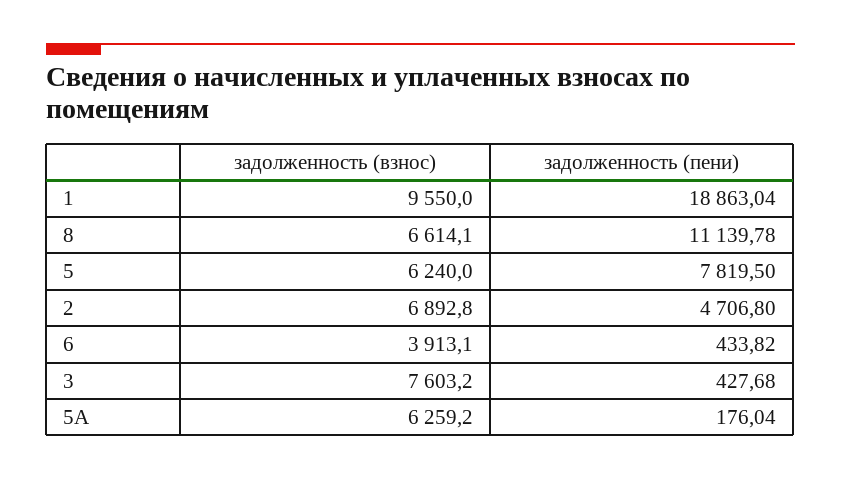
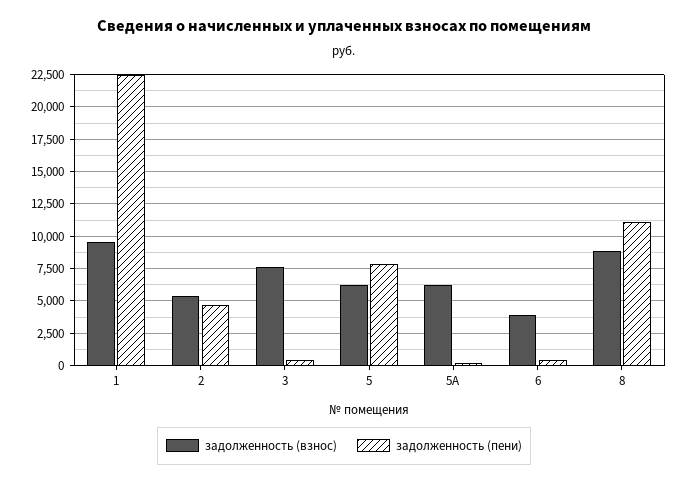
задолженность (пени), 1: 18863.04 -> 22500
задолженность (взнос), 8: 6614.1 -> 9000
задолженность (взнос), 2: 6892.8 -> 5500

